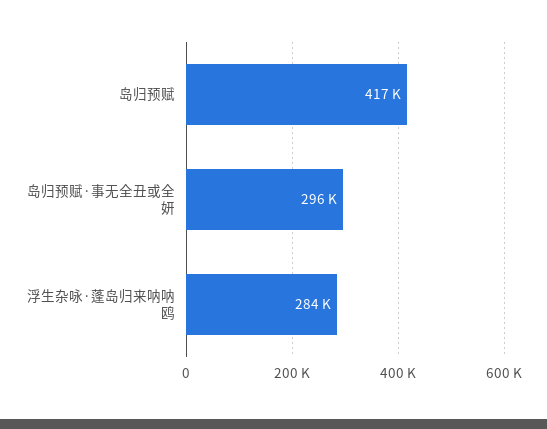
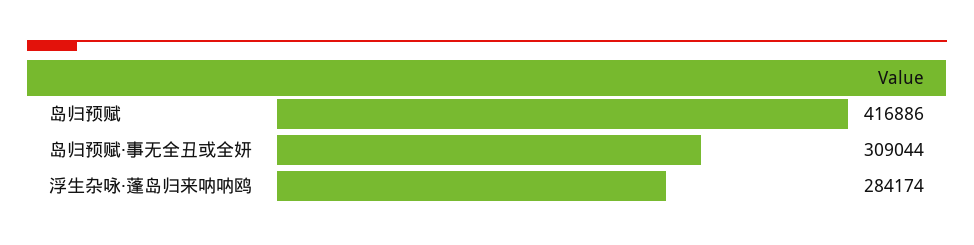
岛归预赋·事无全丑或全妍: 296000 -> 309044

